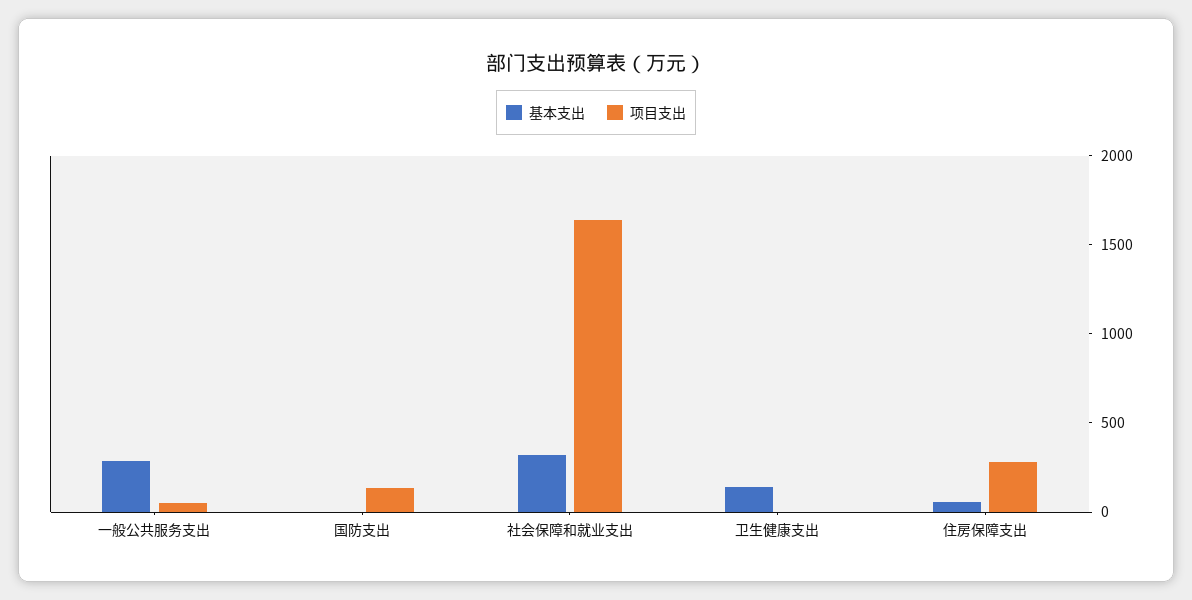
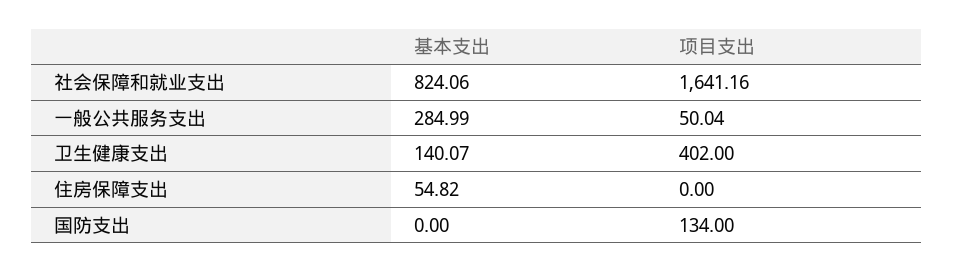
基本支出, 社会保障和就业支出: 300 -> 824.06
项目支出, 卫生健康支出: 0 -> 402
项目支出, 住房保障支出: 300 -> 0

